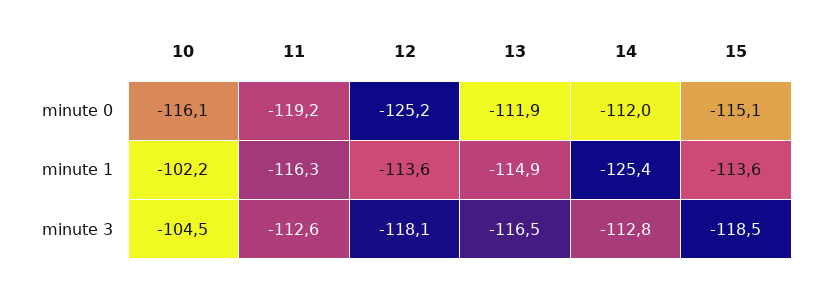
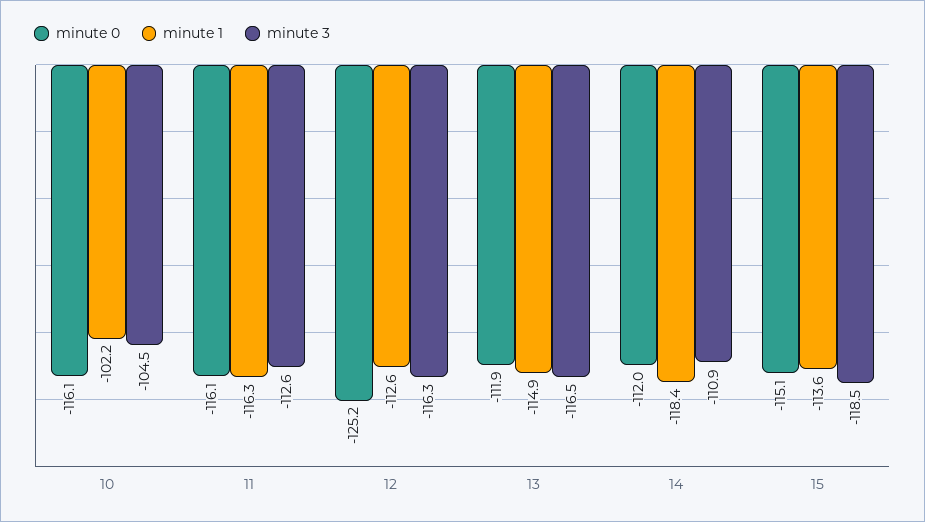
minute 0, 11: -119.2 -> -116.1
minute 1, 12: -113.6 -> -112.6
minute 1, 14: -125.4 -> -118.4
minute 3, 12: -118.1 -> -116.3
minute 3, 14: -112.8 -> -110.9

